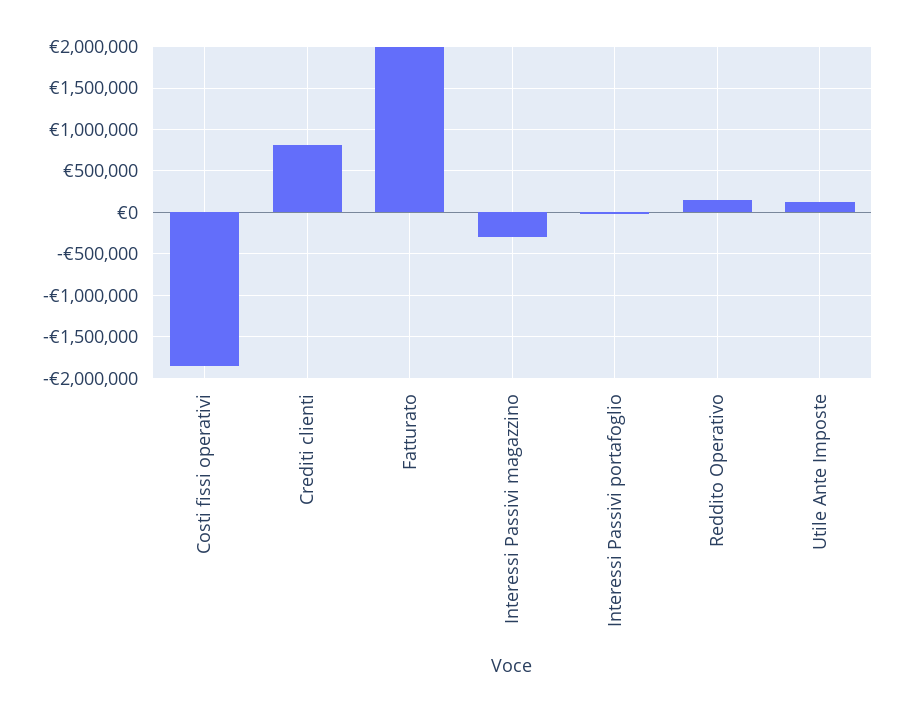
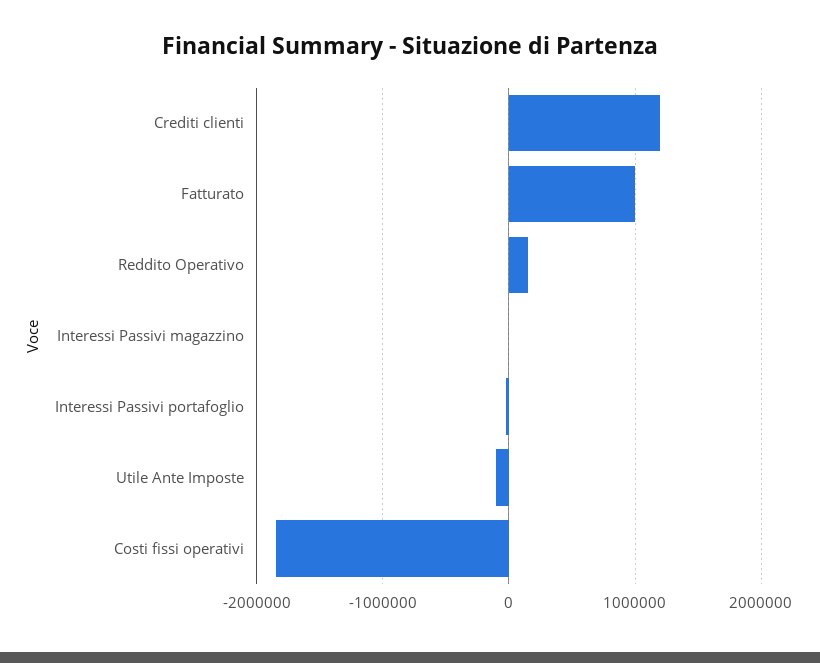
Crediti clienti: 800000 -> 1200000
Fatturato: 2000000 -> 1000000
Interessi Passivi magazzino: -300000 -> 0
Utile Ante Imposte: 100000 -> -100000

